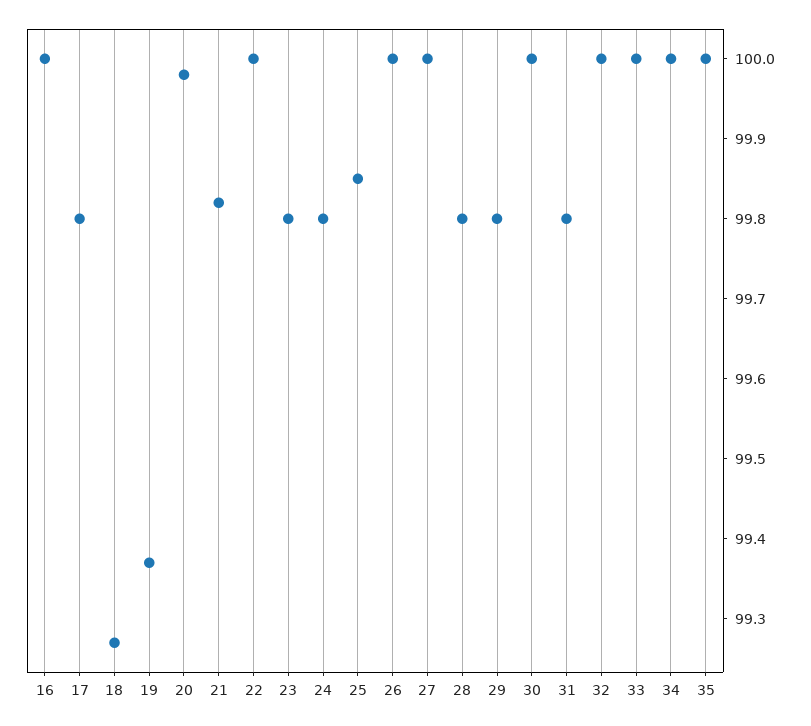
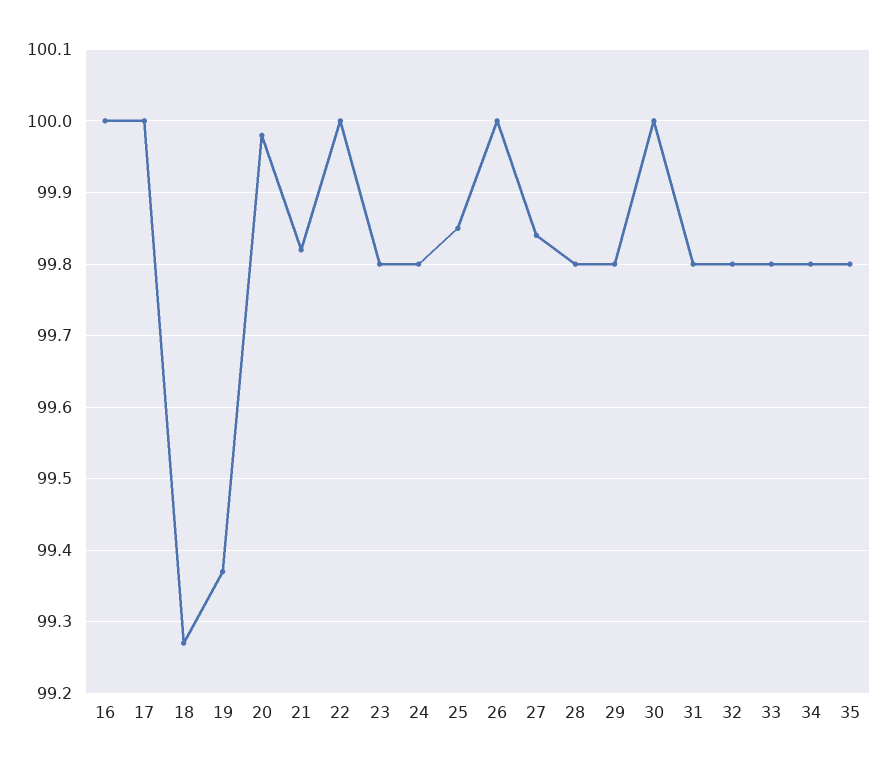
17: 99.8 -> 100
27: 100 -> 99.84
32: 100 -> 99.8
33: 100 -> 99.8
34: 100 -> 99.8
35: 100 -> 99.8

